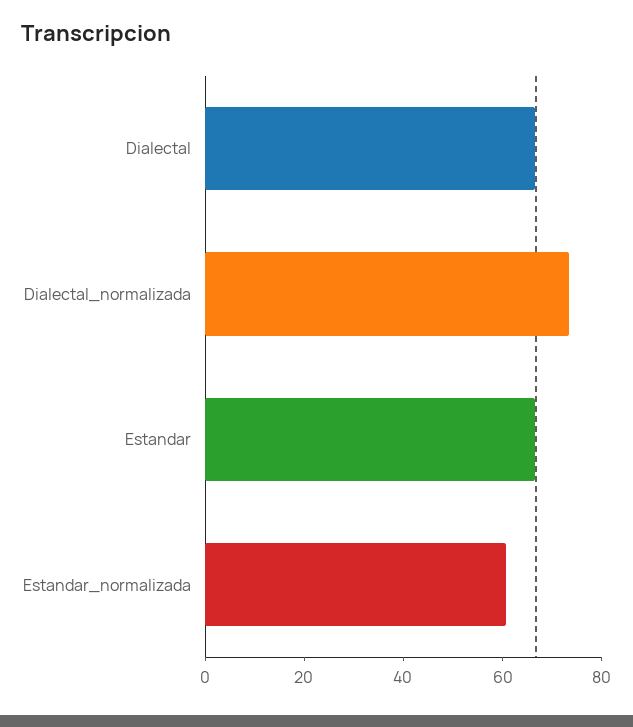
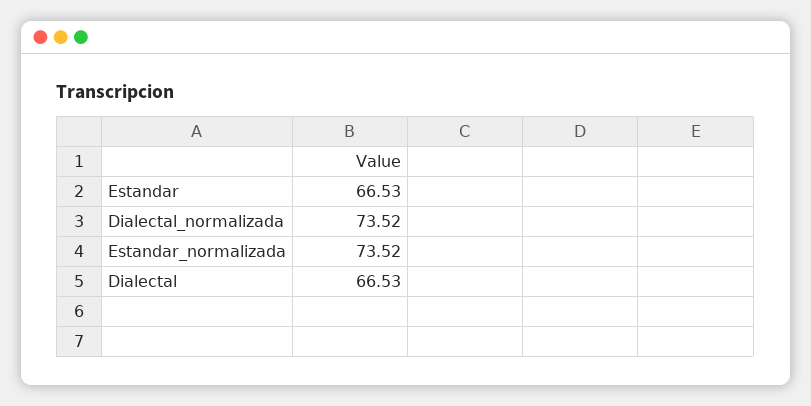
Estandar_normalizada: 60 -> 73.52

